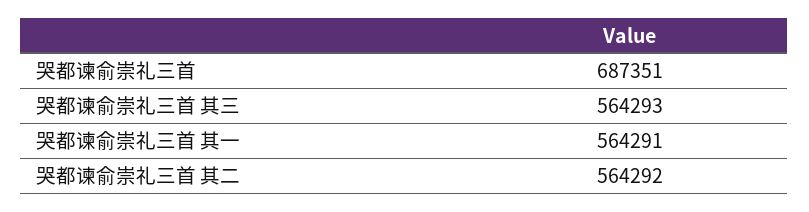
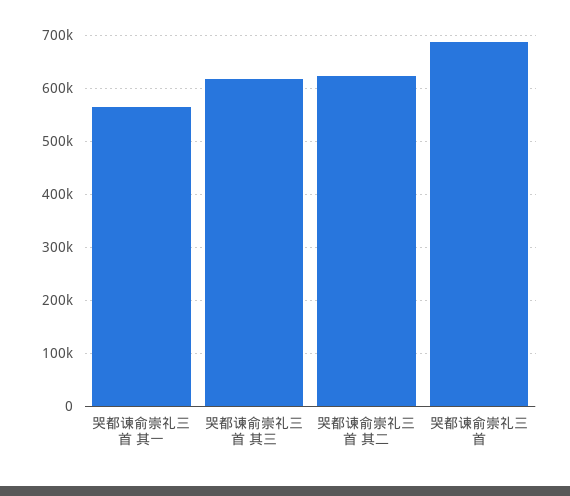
哭都谏俞崇礼三首 其三: 564293 -> 620000
哭都谏俞崇礼三首 其二: 564292 -> 620000

